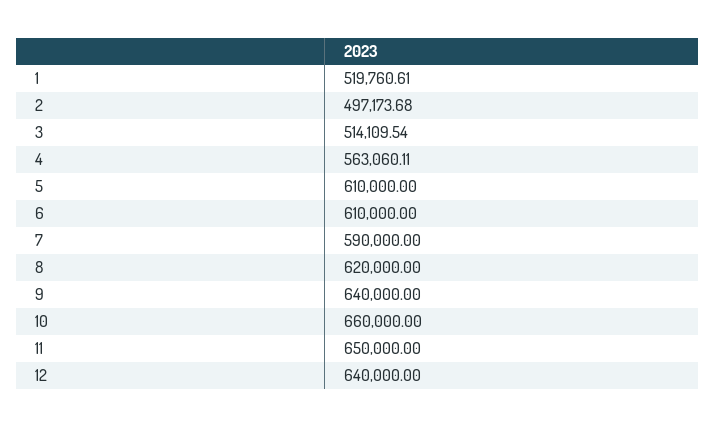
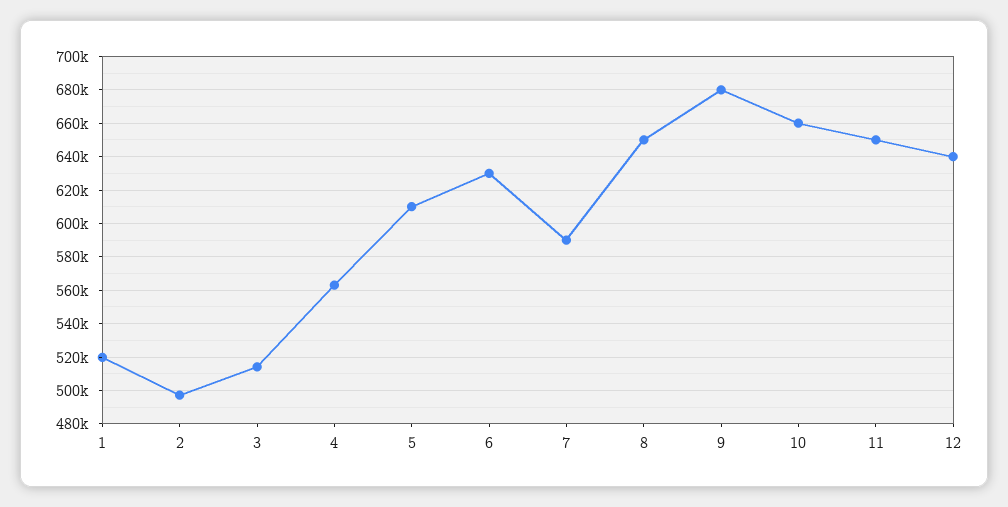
6: 610000 -> 630000
8: 620000 -> 650000
9: 640000 -> 680000

